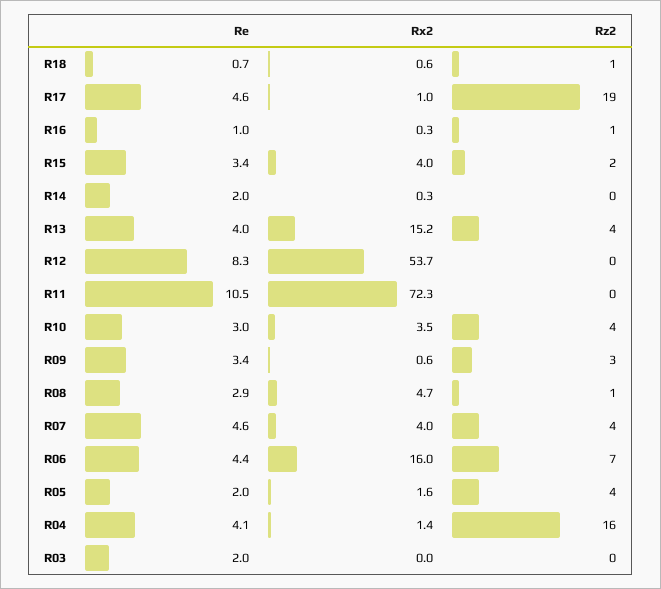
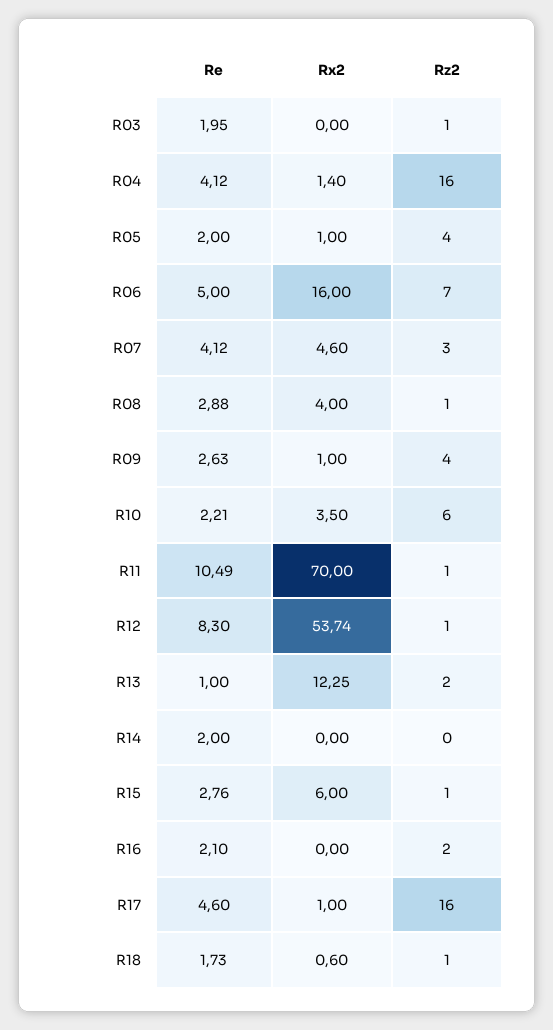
Re, R18: 0.7 -> 1.73
Rz2, R17: 19 -> 16
Re, R16: 1 -> 2.1
Rx2, R16: 0.3 -> 0
Rz2, R16: 1 -> 2
Re, R15: 3.4 -> 2.76
Rx2, R15: 4 -> 6
Rz2, R15: 2 -> 1
Rx2, R14: 0.3 -> 0
Re, R13: 4 -> 1
Rx2, R13: 15.2 -> 12.25
Rz2, R13: 4 -> 2
Rz2, R12: 0 -> 1
Rx2, R11: 72.3 -> 70
Rz2, R11: 0 -> 1
Re, R10: 3 -> 2.21
Rz2, R10: 4 -> 6
Re, R09: 3.4 -> 2.63
Rx2, R09: 0.6 -> 1
Rz2, R09: 3 -> 4
Rx2, R08: 4.7 -> 4
Re, R07: 4.6 -> 4.12
Rx2, R07: 4 -> 4.6
Rz2, R07: 4 -> 3
Re, R06: 4.4 -> 5
Rx2, R05: 1.6 -> 1
Rz2, R03: 0 -> 1

